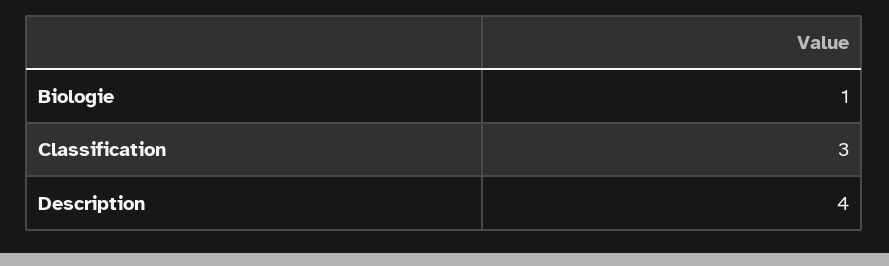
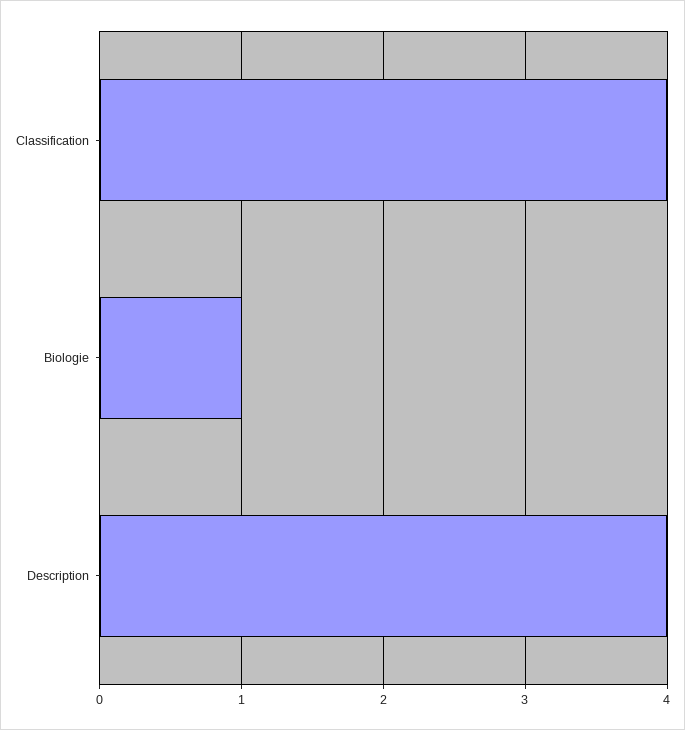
Classification: 3 -> 4

